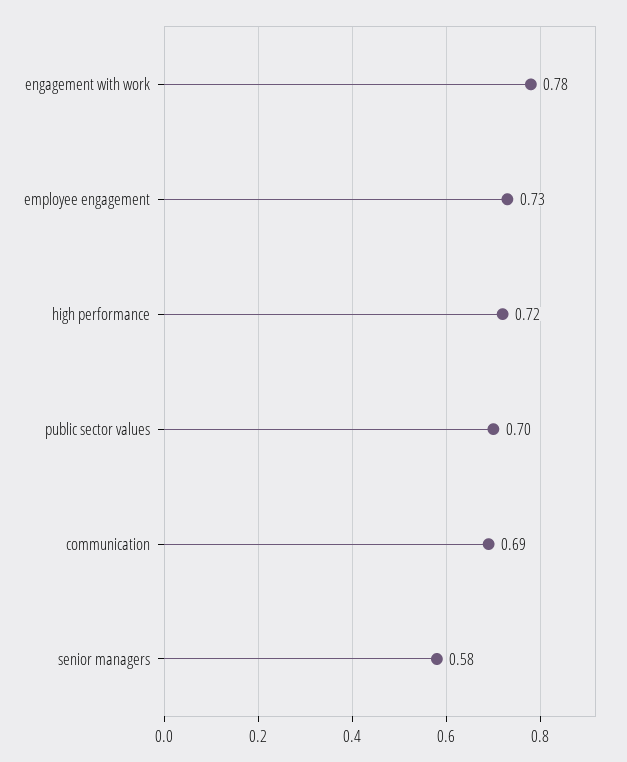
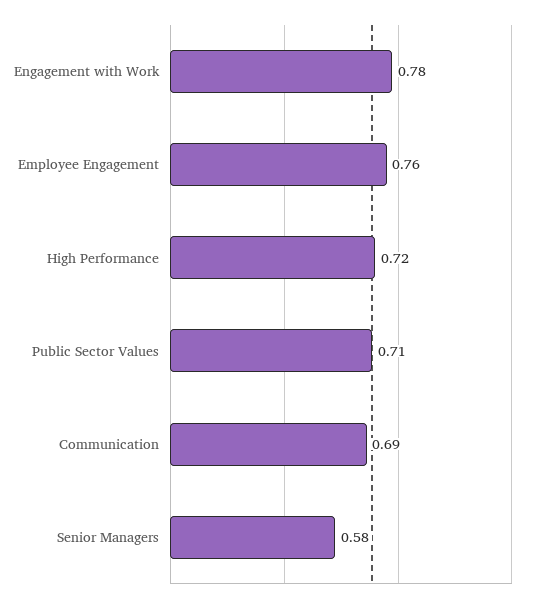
employee engagement: 0.73 -> 0.76
public sector values: 0.7 -> 0.71

